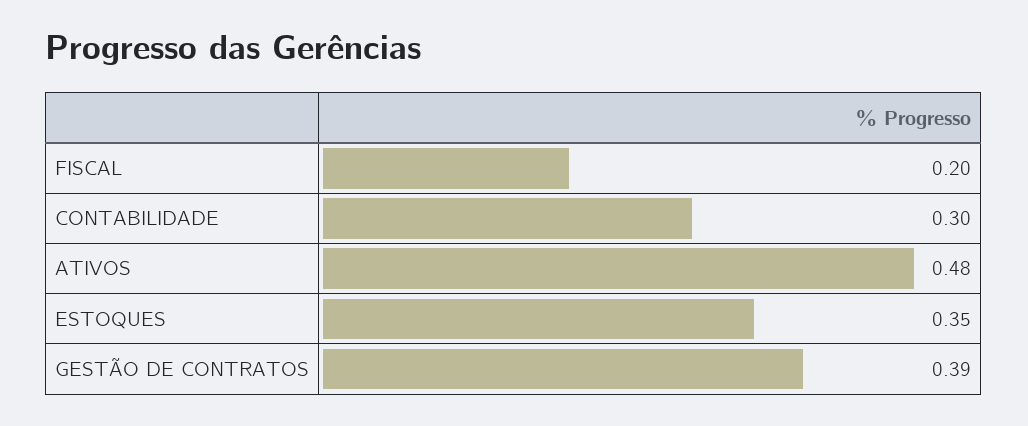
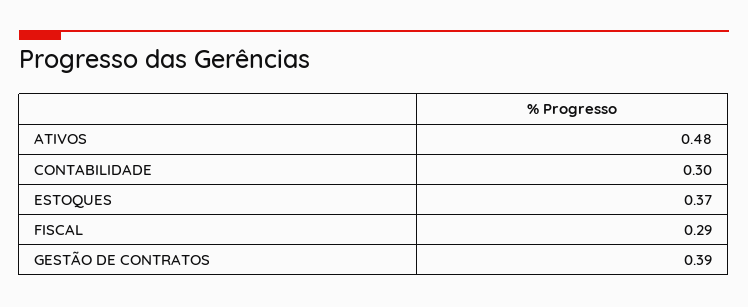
FISCAL: 0.2 -> 0.29
ESTOQUES: 0.35 -> 0.37

